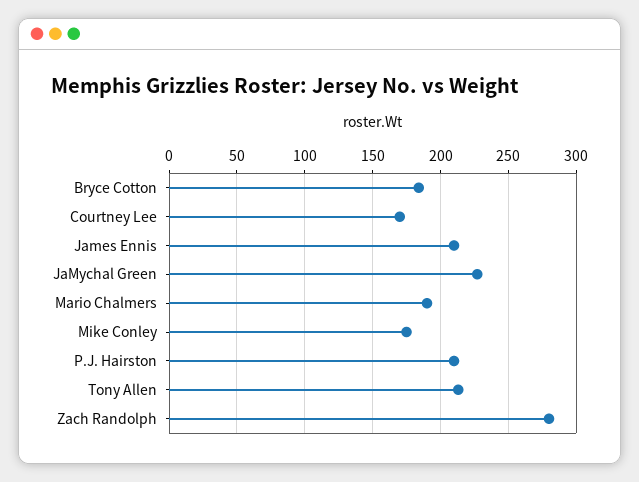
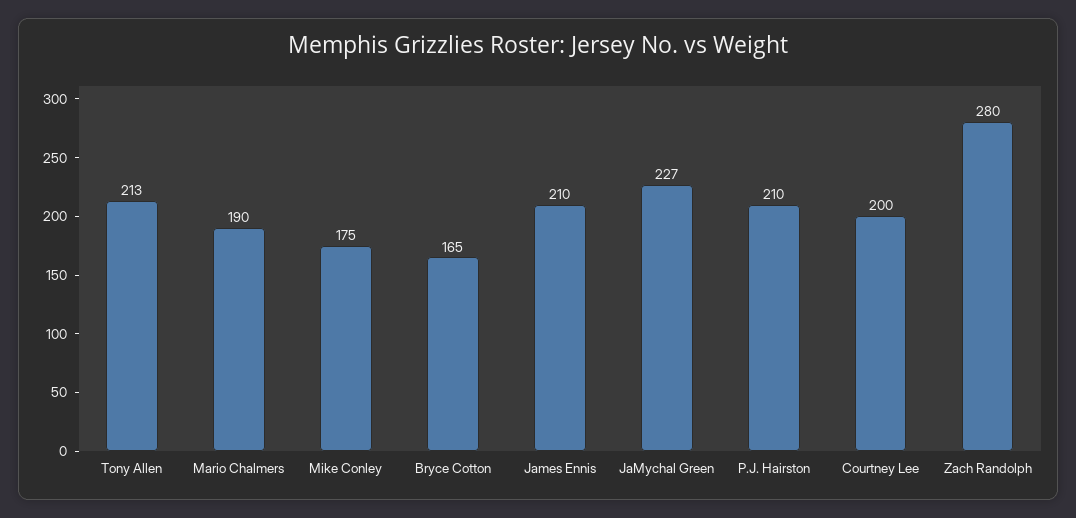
Bryce Cotton: 185 -> 165
Courtney Lee: 170 -> 200

